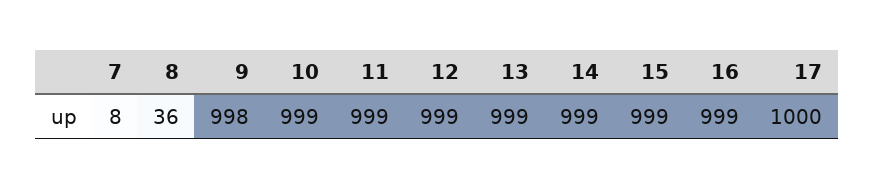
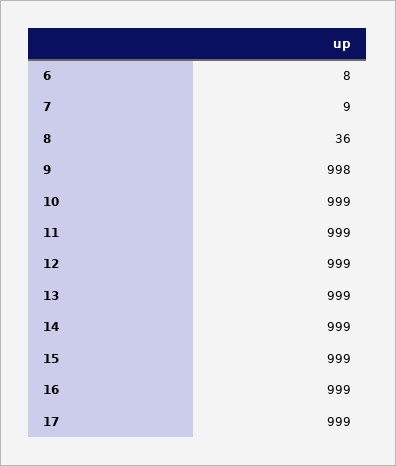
7: 8 -> 9
17: 1000 -> 999
6: none -> 8

